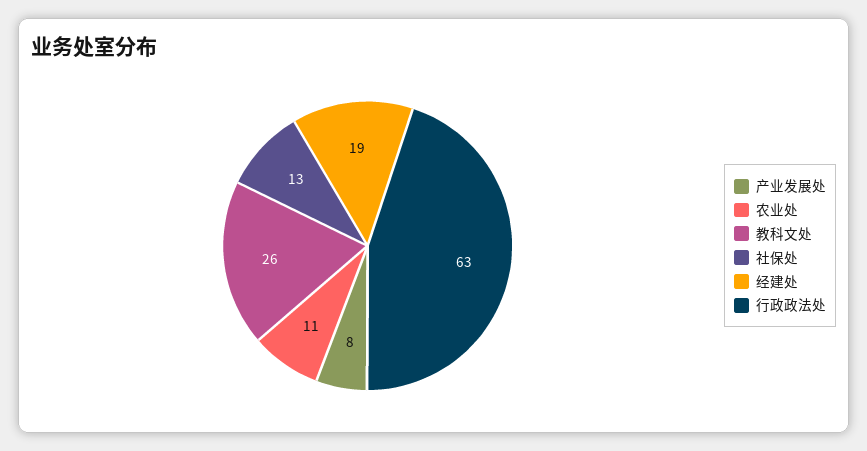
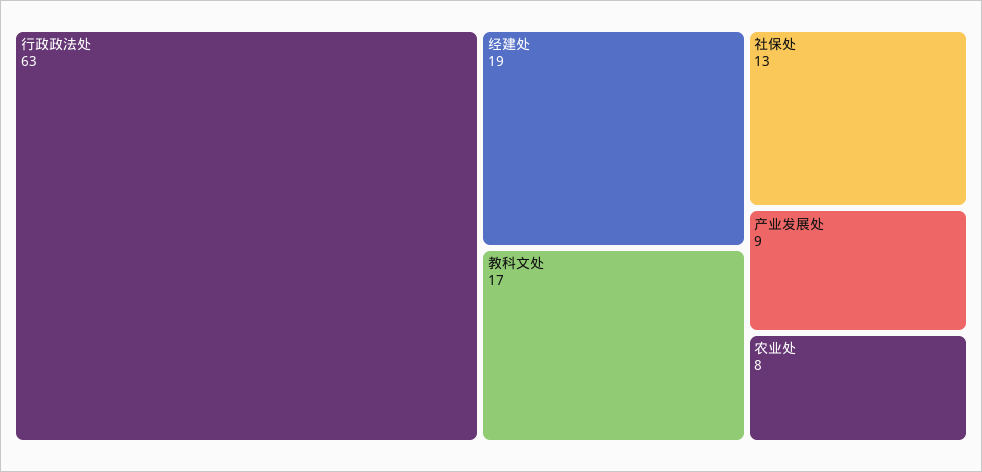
产业发展处: 8 -> 9
农业处: 11 -> 8
教科文处: 26 -> 17

